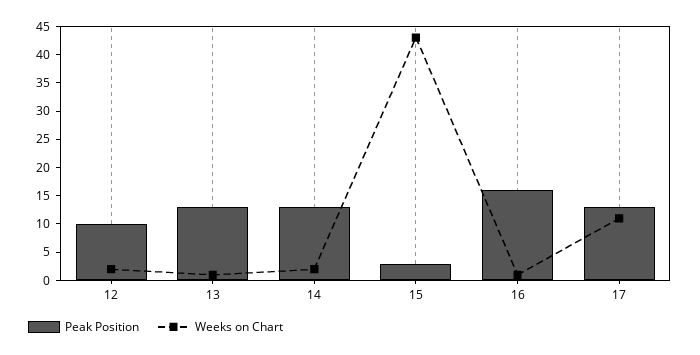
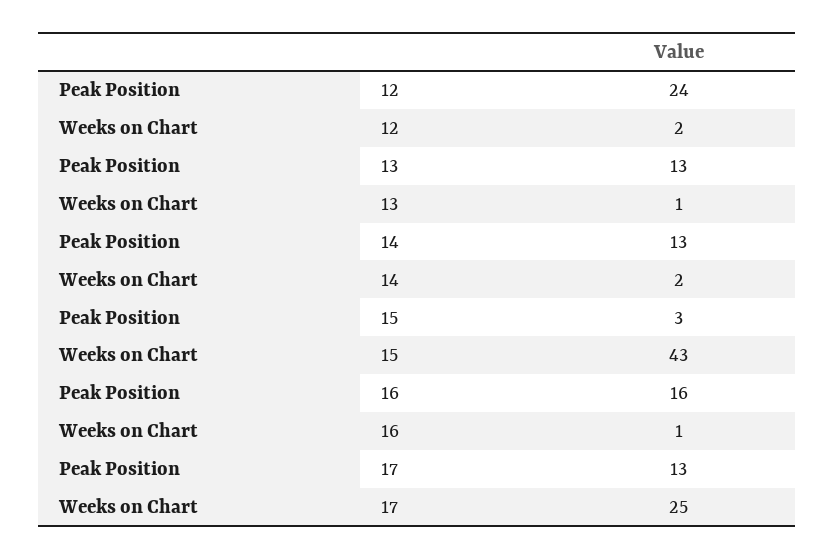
Peak Position, 12: 10 -> 24
Weeks on Chart, 17: 10 -> 25

